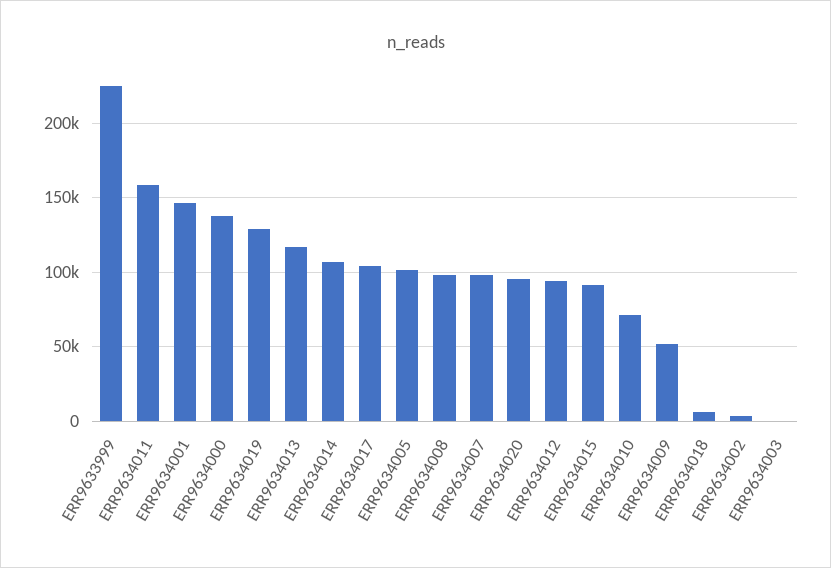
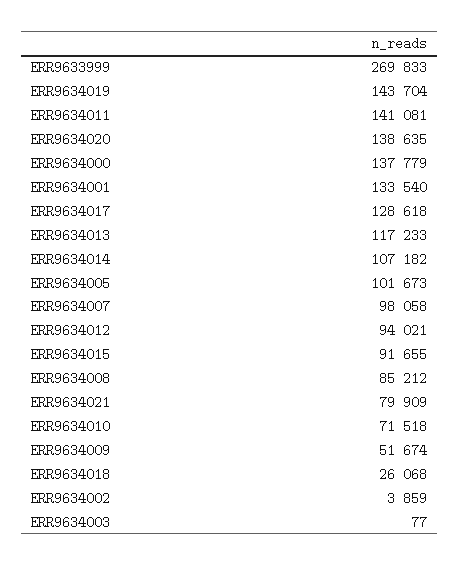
ERR9633999: 225000 -> 269833
ERR9634011: 160000 -> 141081
ERR9634001: 145000 -> 133540
ERR9634019: 130000 -> 143704
ERR9634017: 105000 -> 128618
ERR9634008: 100000 -> 85212
ERR9634020: 95000 -> 138635
ERR9634018: 5000 -> 26068
ERR9634021: none -> 79909

